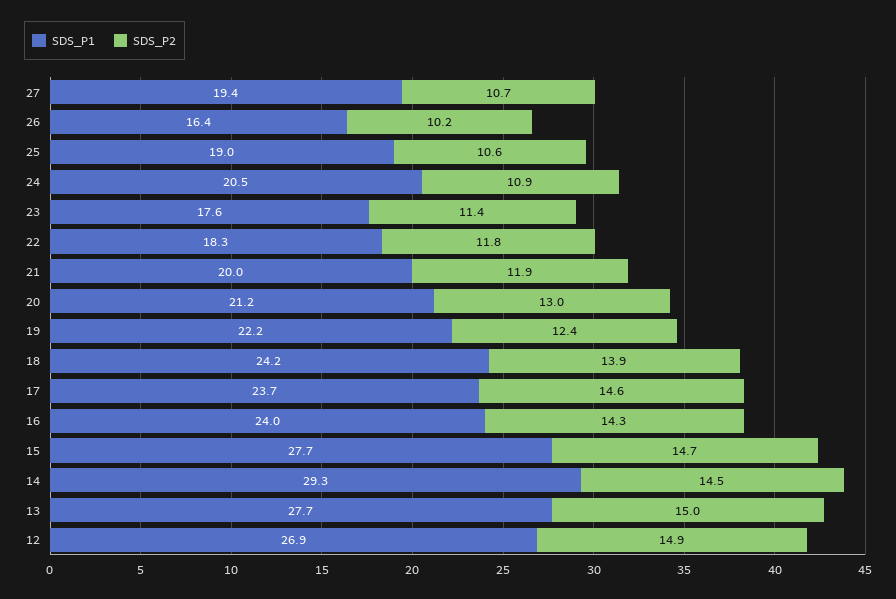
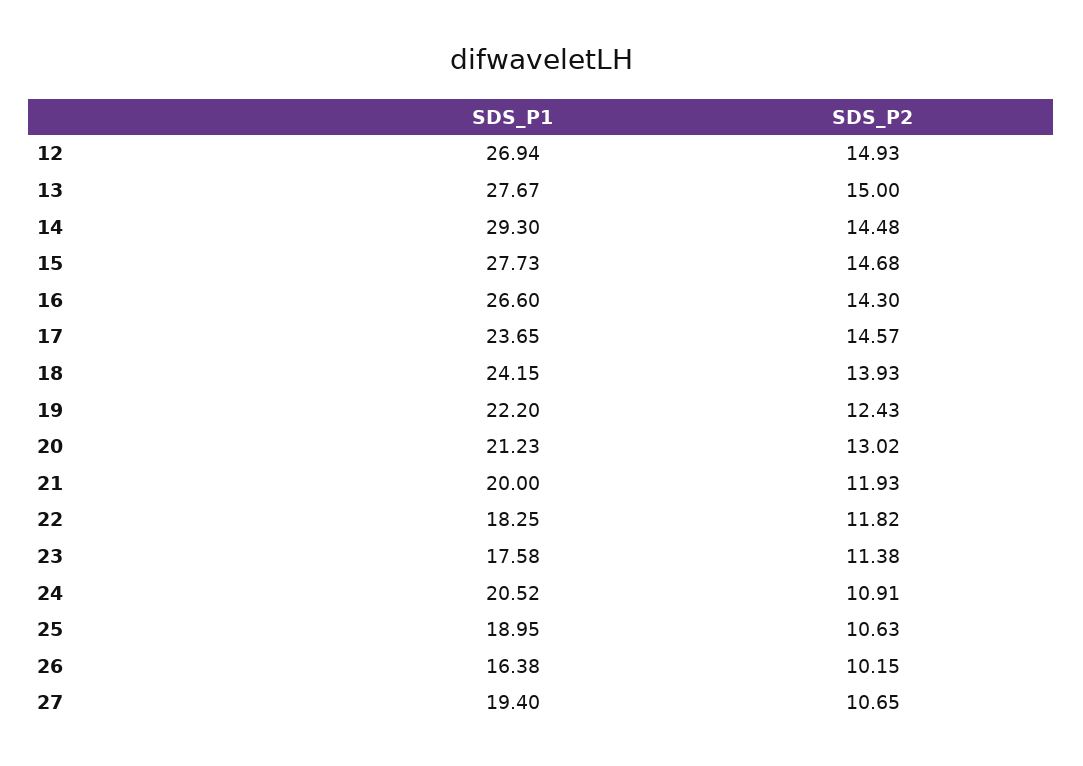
SDS_P1, 16: 24 -> 26.6

